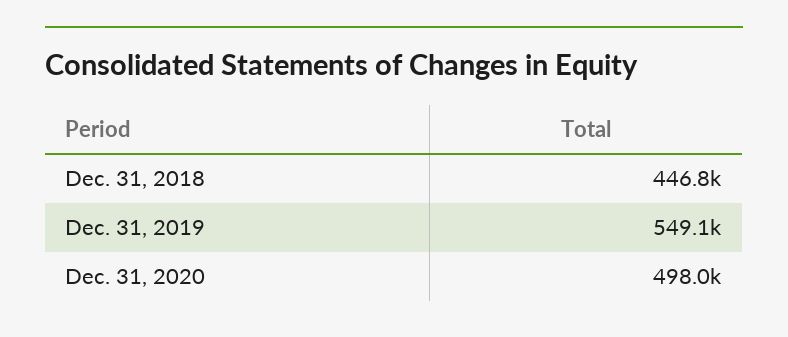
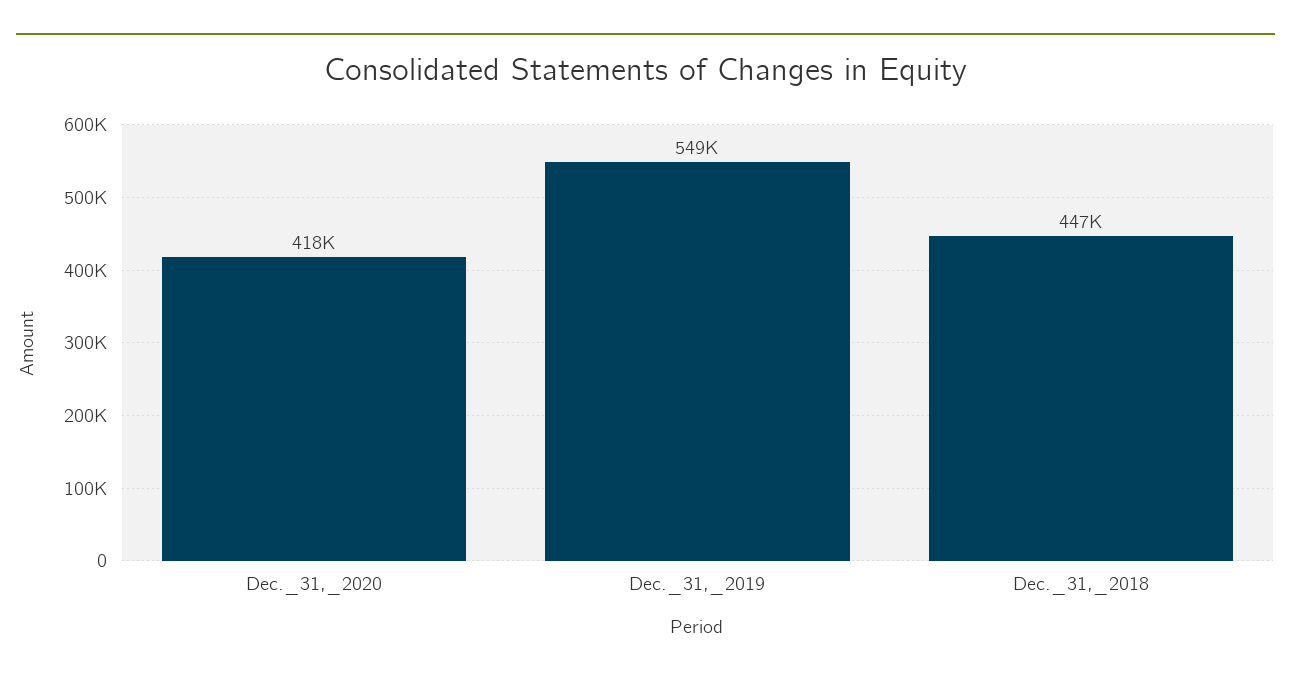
Dec. 31, 2020: 498000 -> 418000

